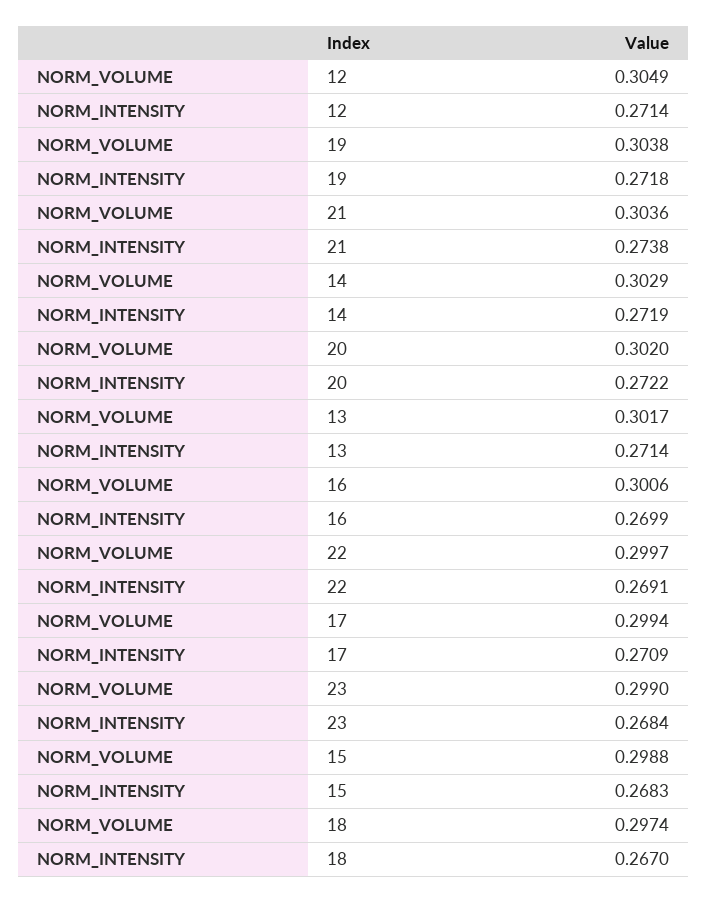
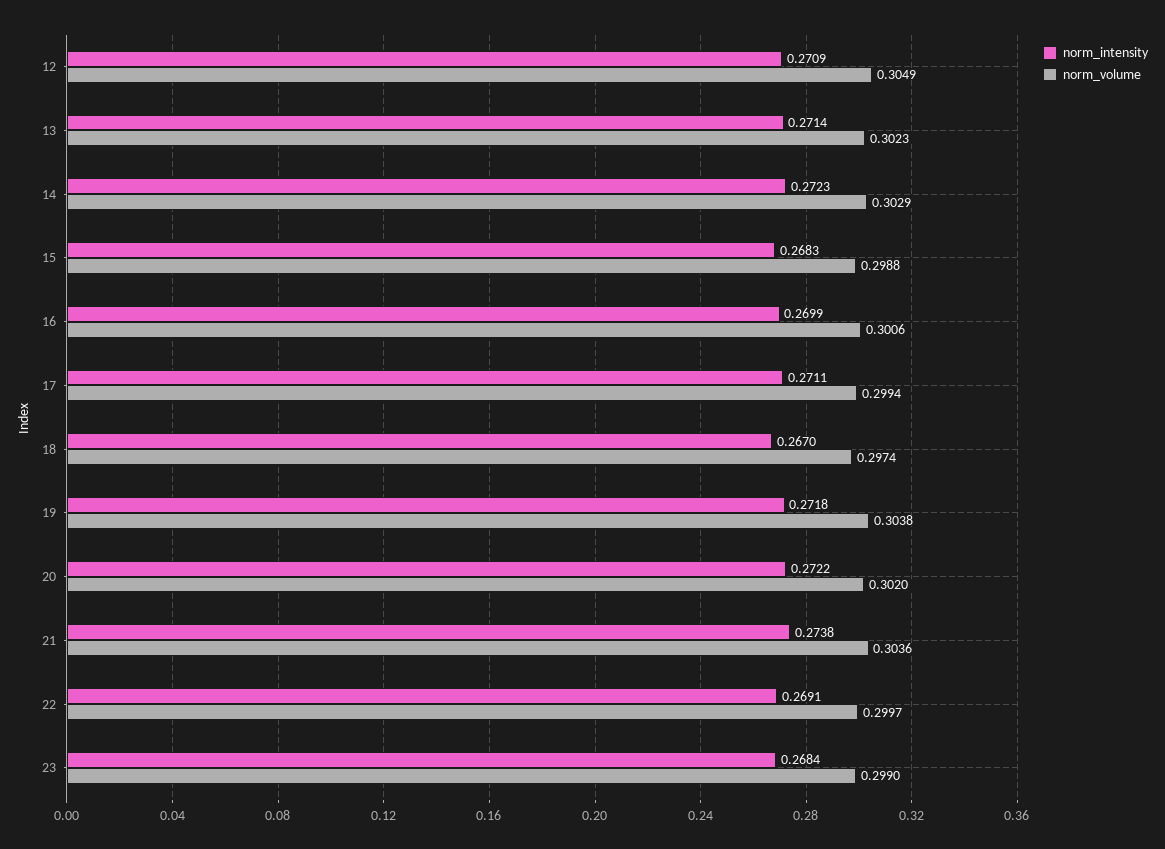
NORM_INTENSITY, 12: 0.2714 -> 0.2709
NORM_INTENSITY, 14: 0.2719 -> 0.2723
NORM_VOLUME, 13: 0.3017 -> 0.3023
NORM_INTENSITY, 17: 0.2709 -> 0.2711

